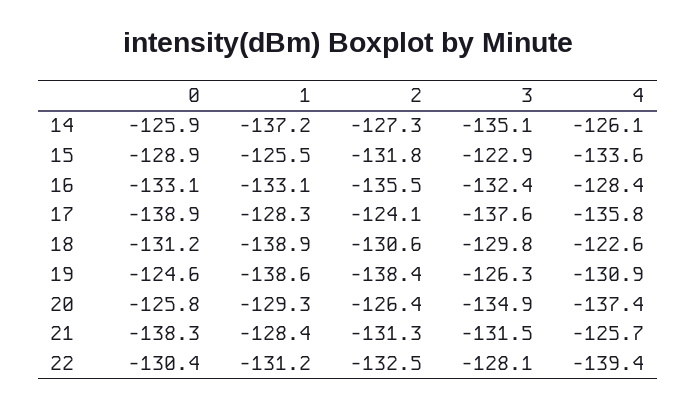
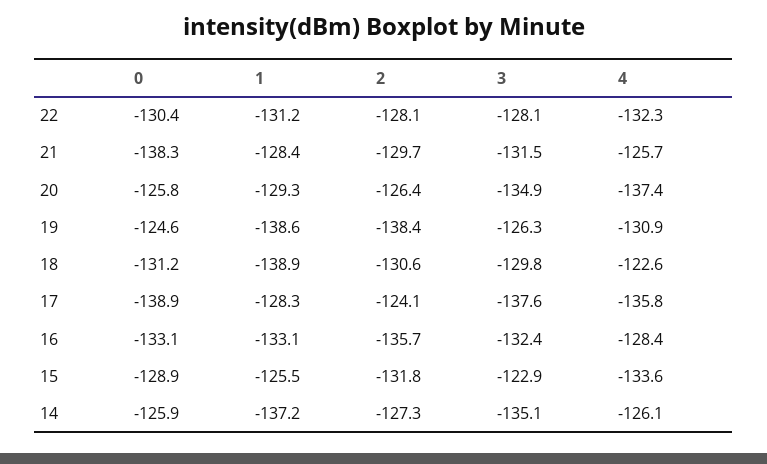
2, 16: -135.5 -> -135.7
2, 21: -131.3 -> -129.7
2, 22: -132.5 -> -128.1
4, 22: -139.4 -> -132.3

